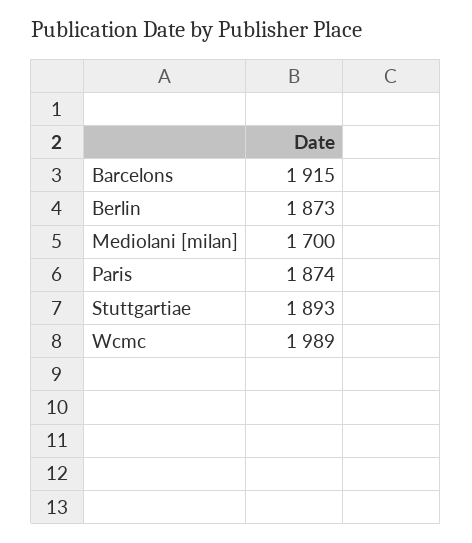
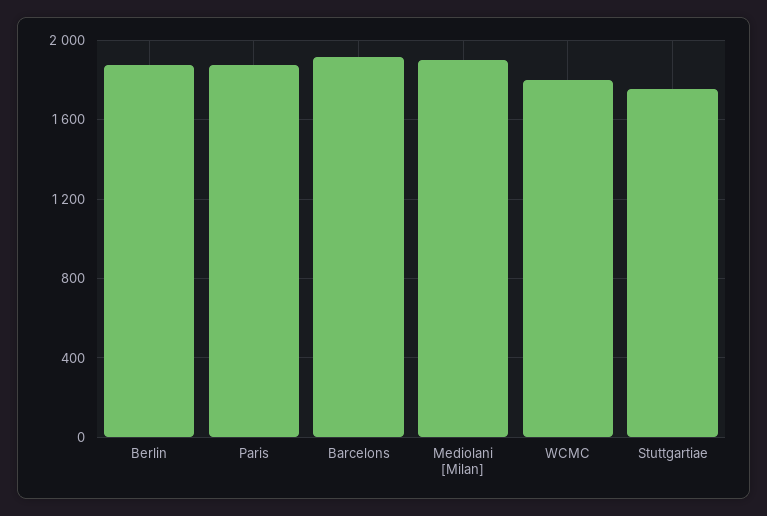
Mediolani [milan]: 1700 -> 1900
Stuttgartiae: 1893 -> 1750
Wcmc: 1989 -> 1800

